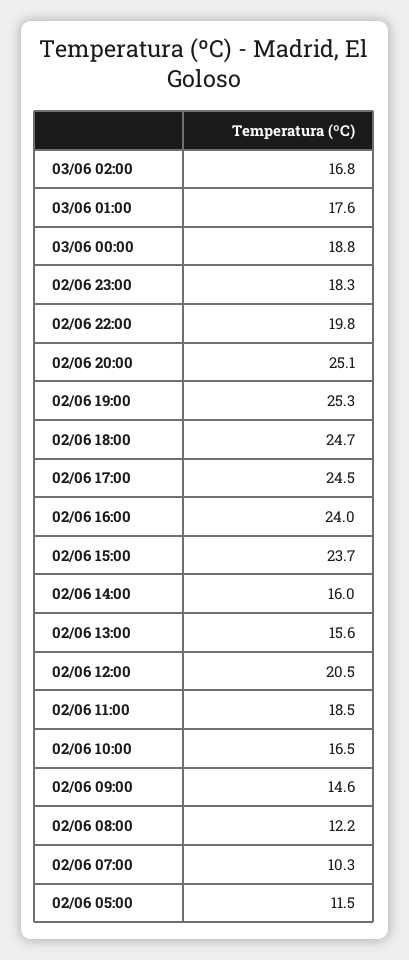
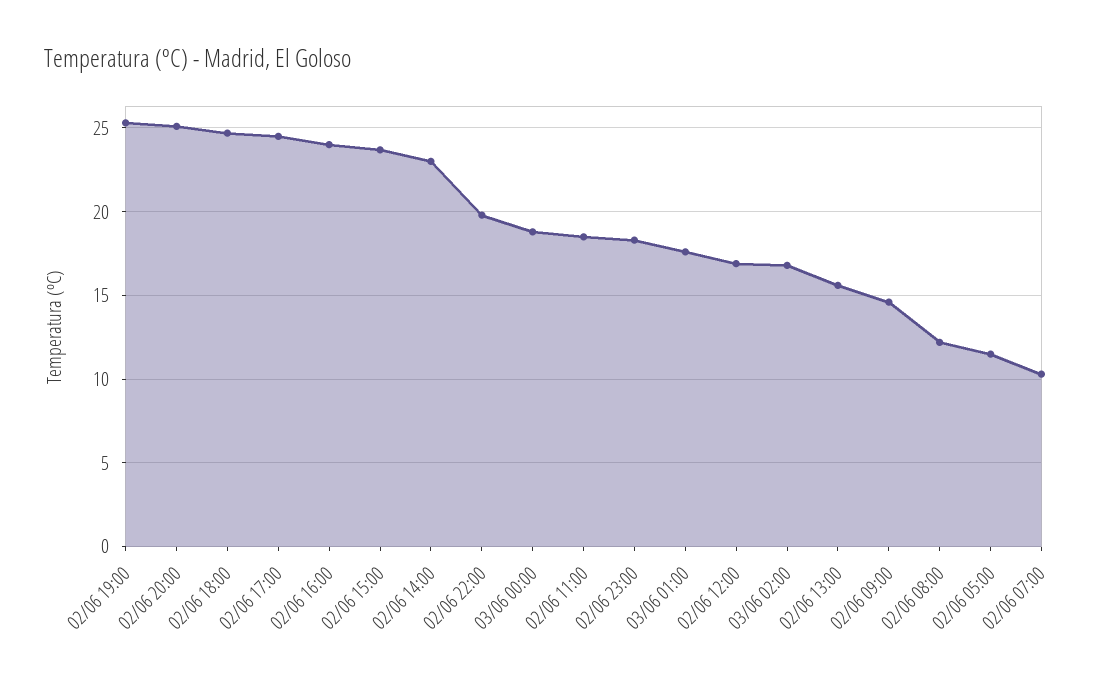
02/06 14:00: 16 -> 23
02/06 12:00: 20.5 -> 17
02/06 10:00: 16.5 -> none

